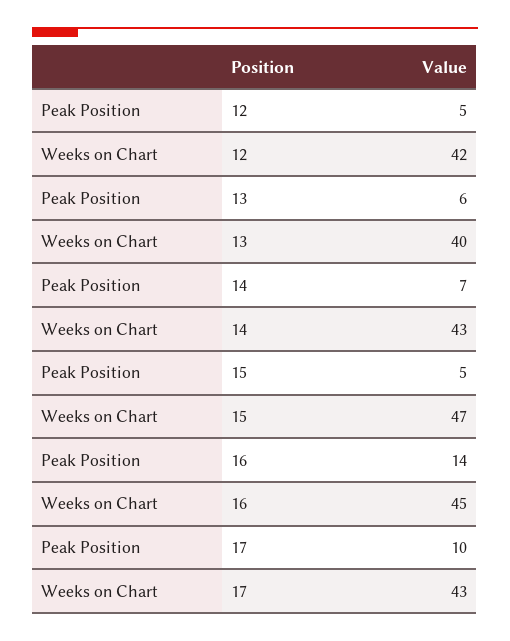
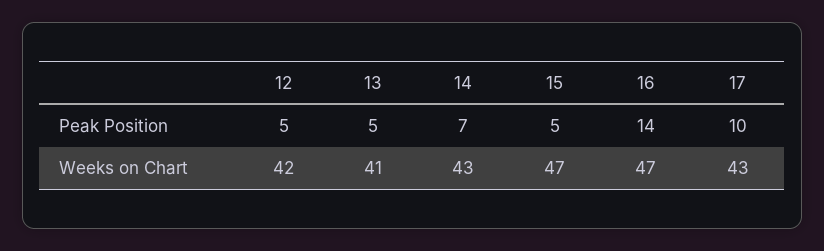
Peak Position, 13: 6 -> 5
Weeks on Chart, 13: 40 -> 41
Weeks on Chart, 16: 45 -> 47

